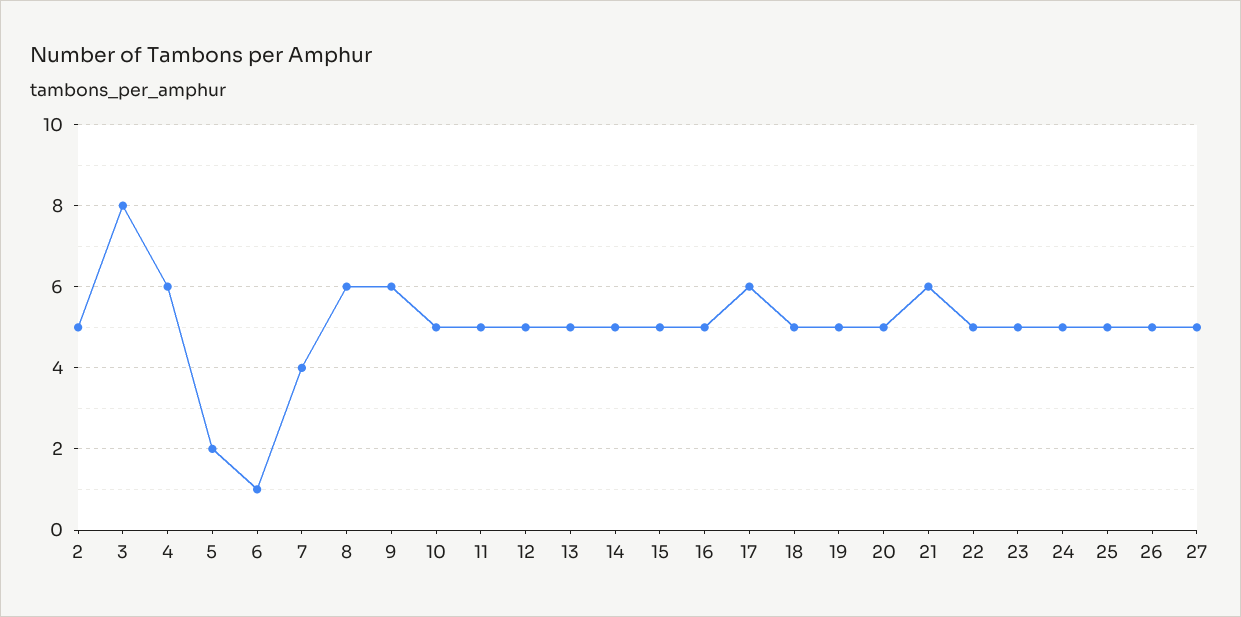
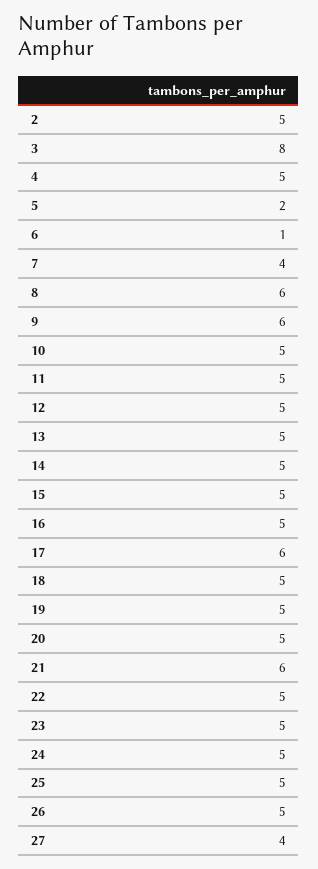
4: 6 -> 5
27: 5 -> 4

